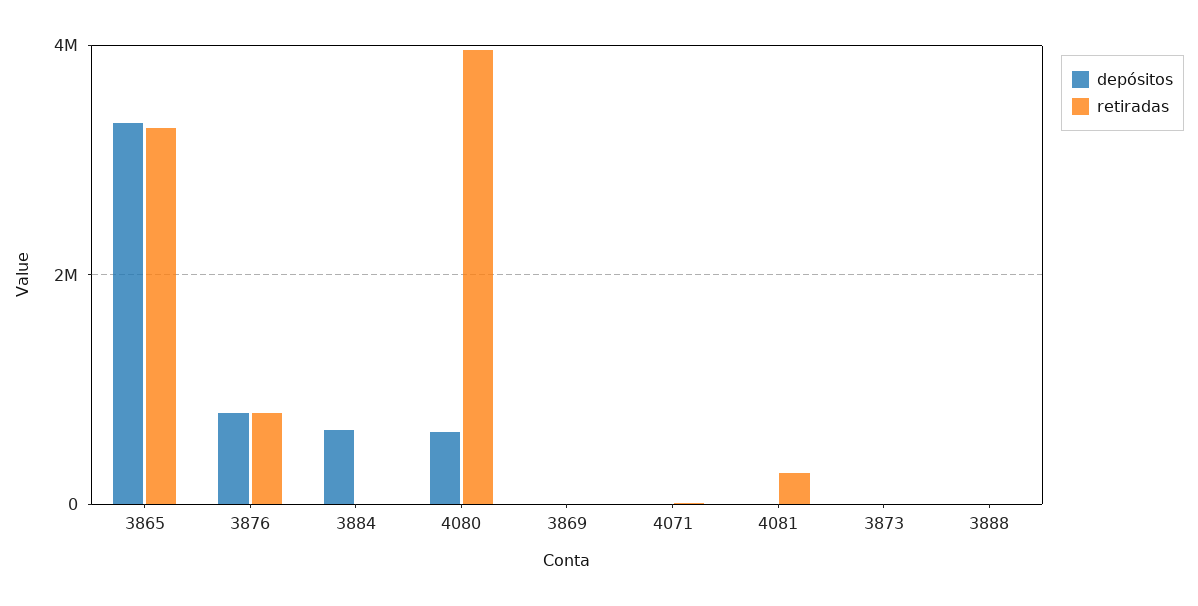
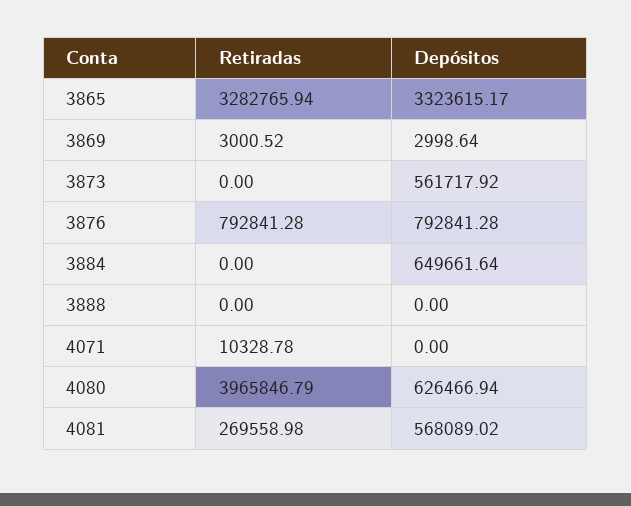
depósitos, 4081: 0 -> 568089.02
depósitos, 3873: 0 -> 561717.92

